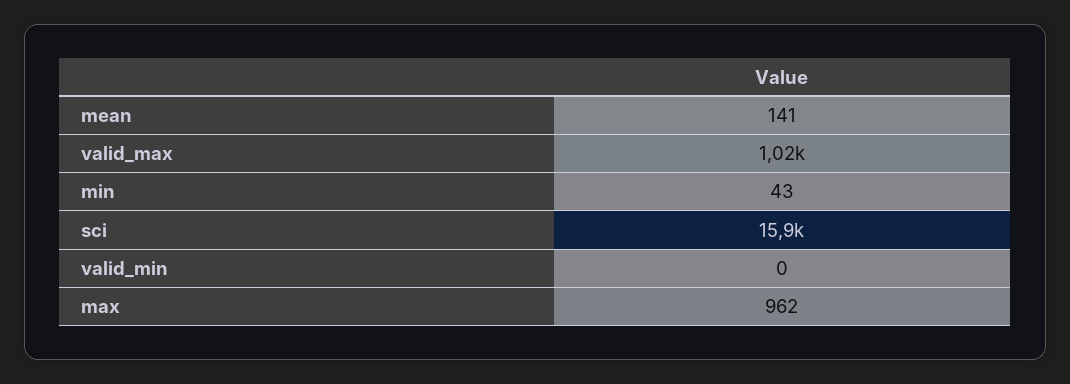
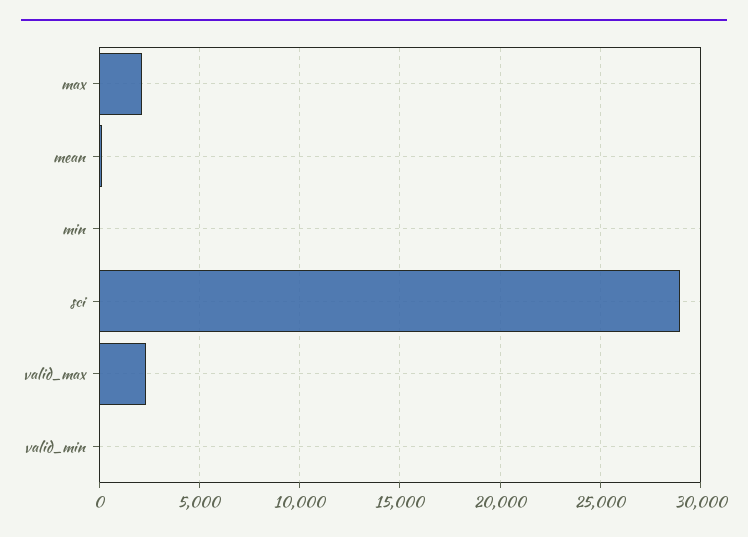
valid_max: 1020 -> 2500
sci: 15900 -> 29000
max: 962 -> 2000

